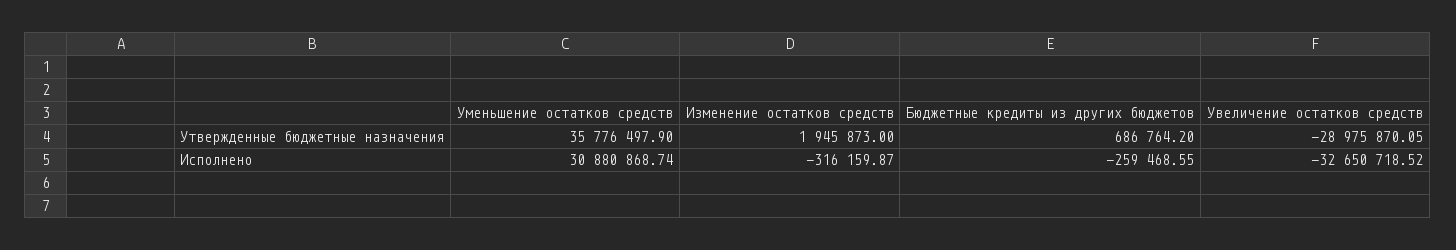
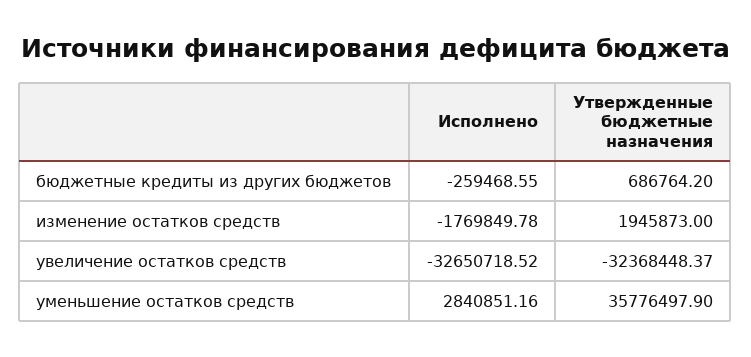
Увеличение остатков средств, Утвержденные бюджетные назначения: -28975870.05 -> -32368448.37
Уменьшение остатков средств, Исполнено: 30880868.74 -> 2840851.16
Изменение остатков средств, Исполнено: -316159.87 -> -1769849.78

